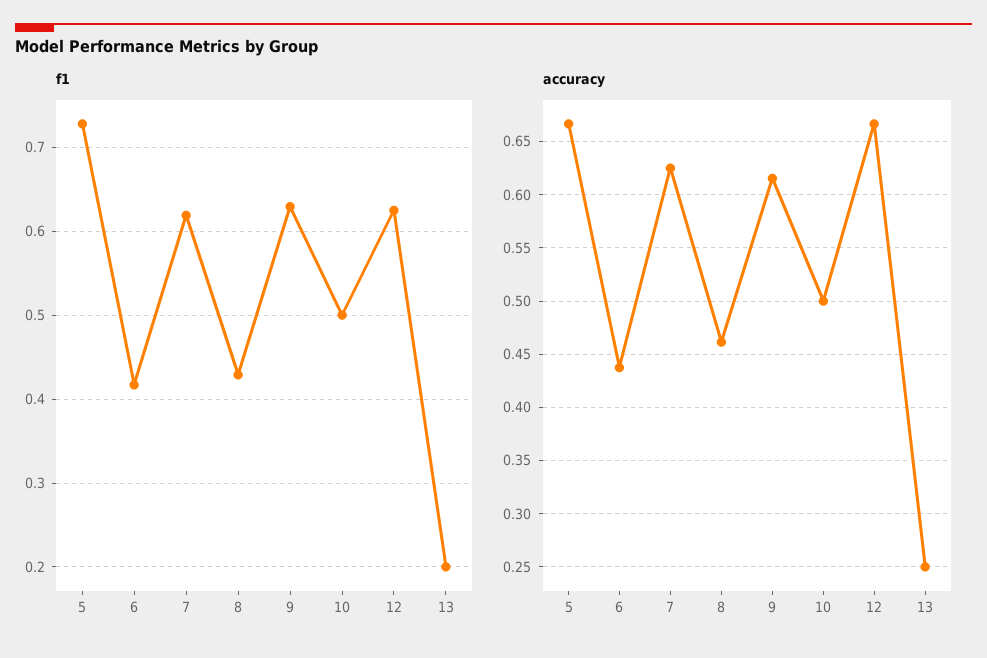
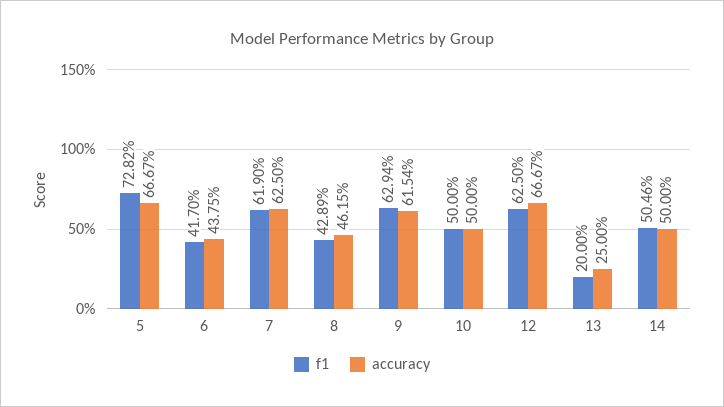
f1, 14: none -> 0.5046
accuracy, 14: none -> 0.5

